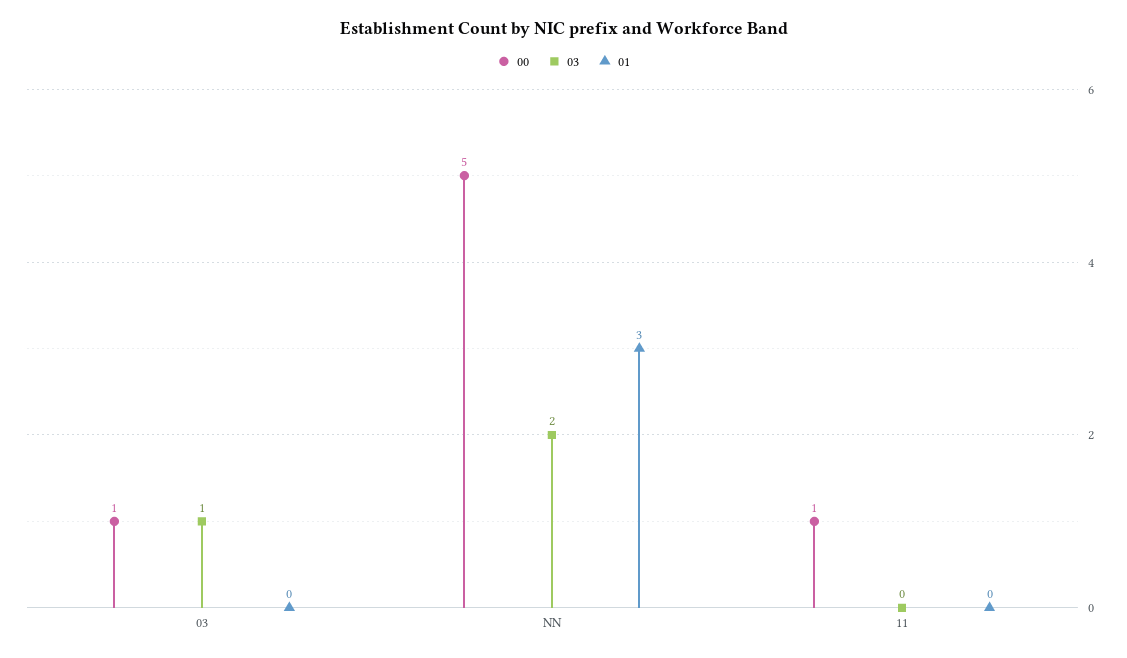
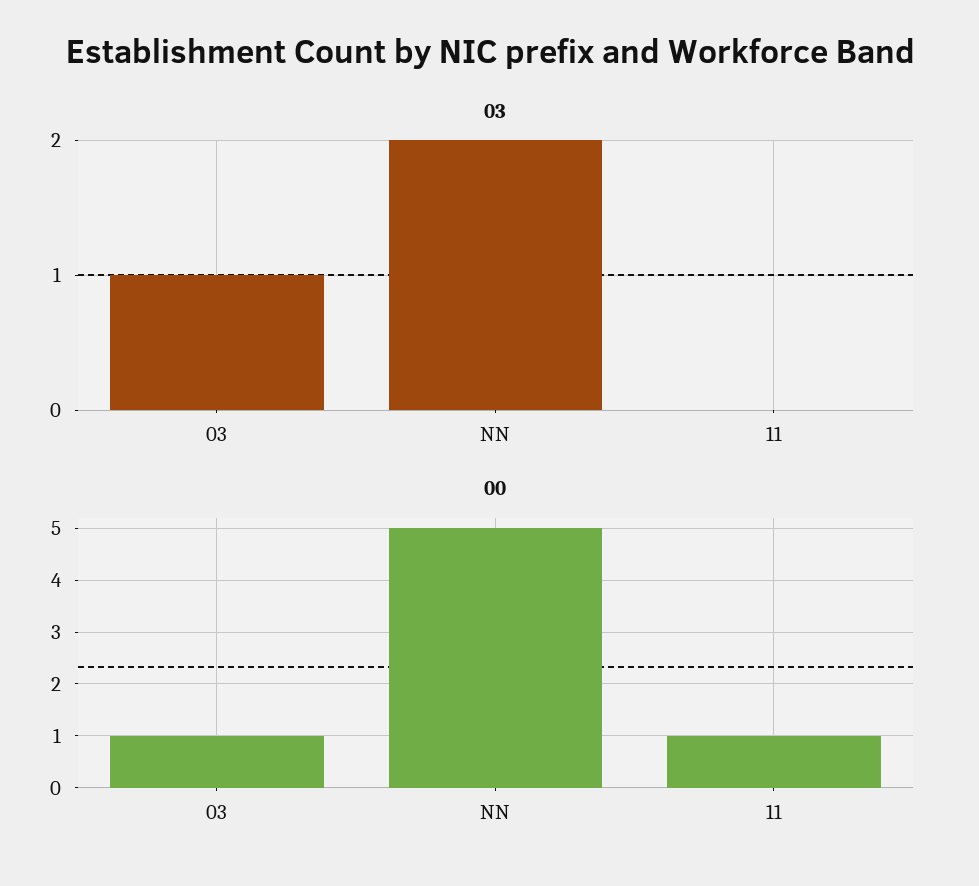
01, 03: 0 -> none
01, NN: 3 -> none
01, 11: 0 -> none

